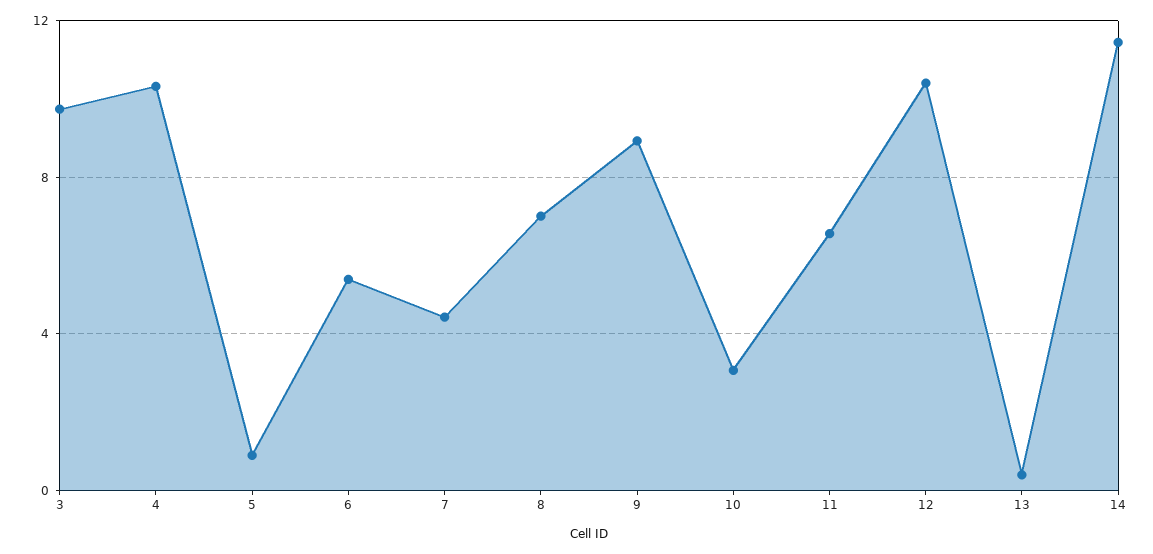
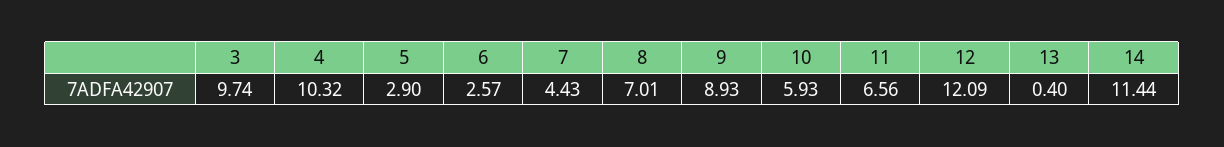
5: 1 -> 2.9
6: 5.5 -> 2.57
10: 3 -> 5.93
12: 10.5 -> 12.09

